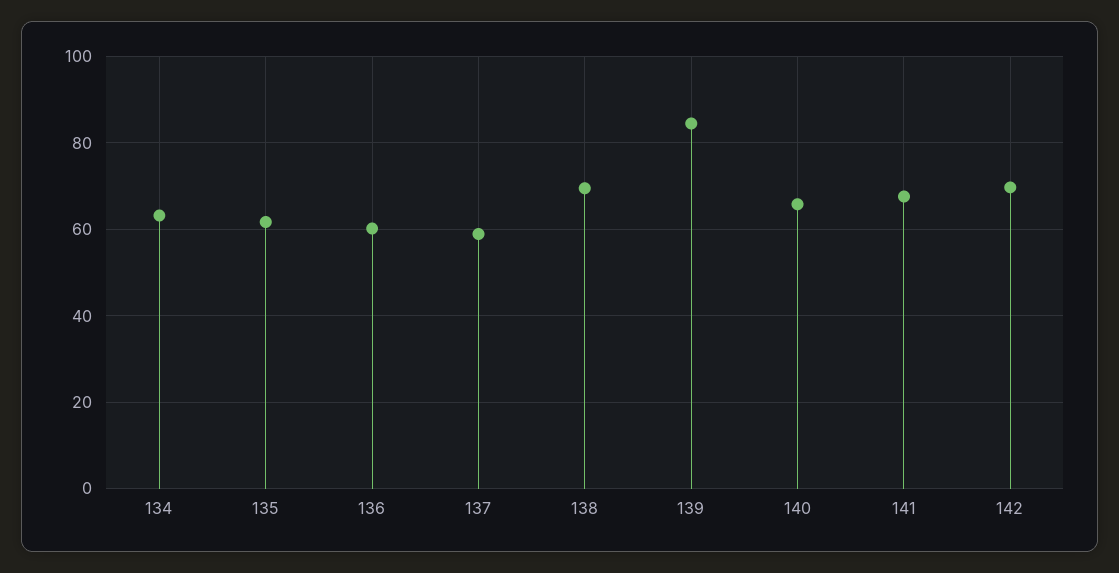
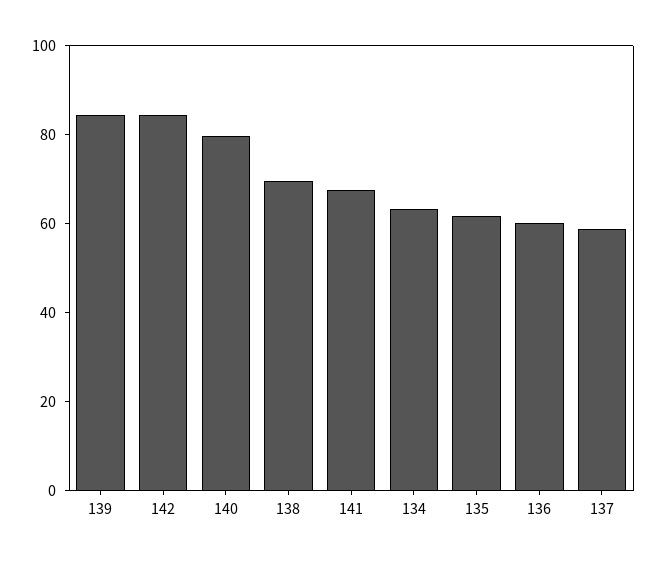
140: 66 -> 80
142: 70 -> 85

